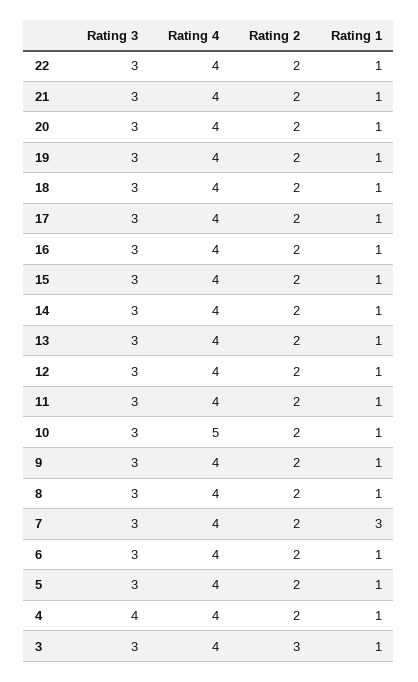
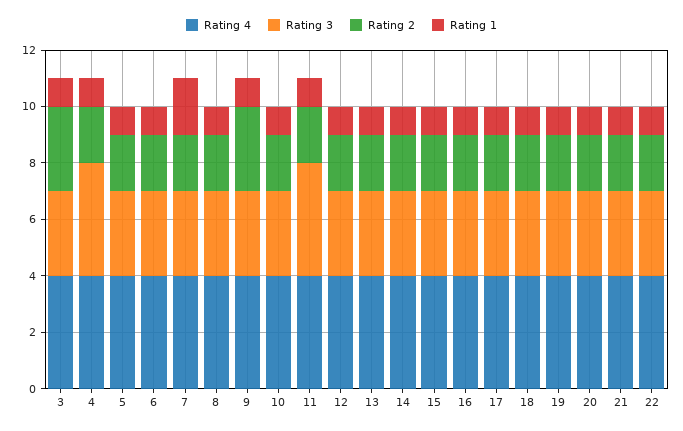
Rating 3, 11: 3 -> 4
Rating 4, 10: 5 -> 4
Rating 2, 9: 2 -> 3
Rating 1, 7: 3 -> 2

